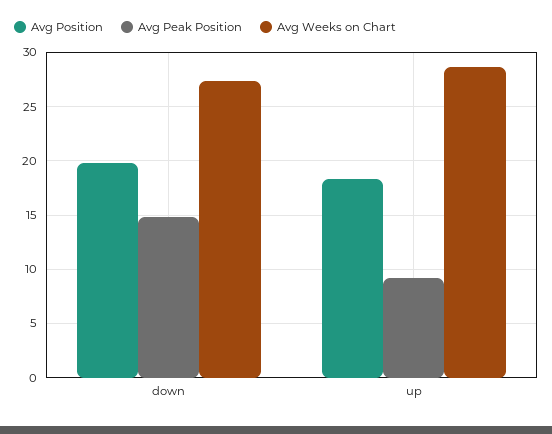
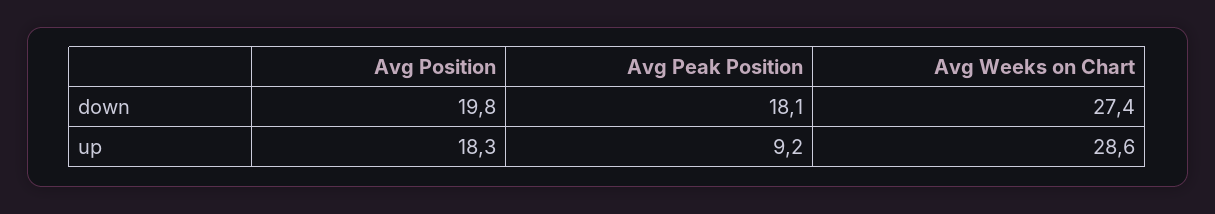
Avg Peak Position, down: 15 -> 18.1

